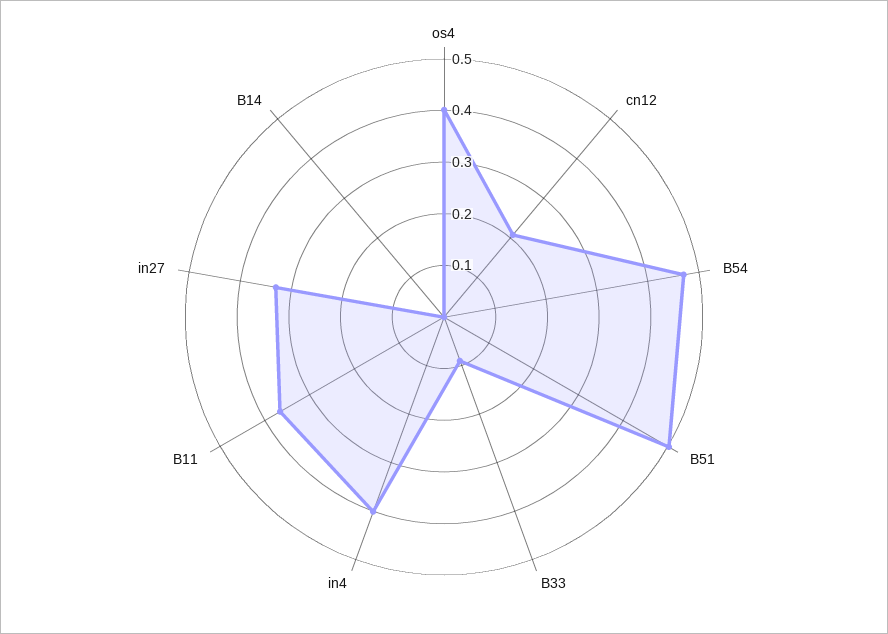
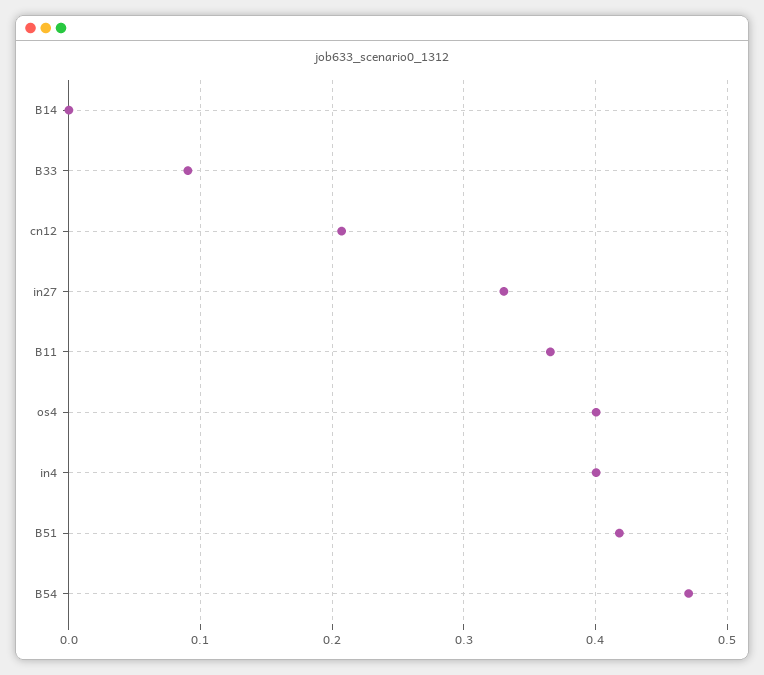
B51: 0.5 -> 0.42

